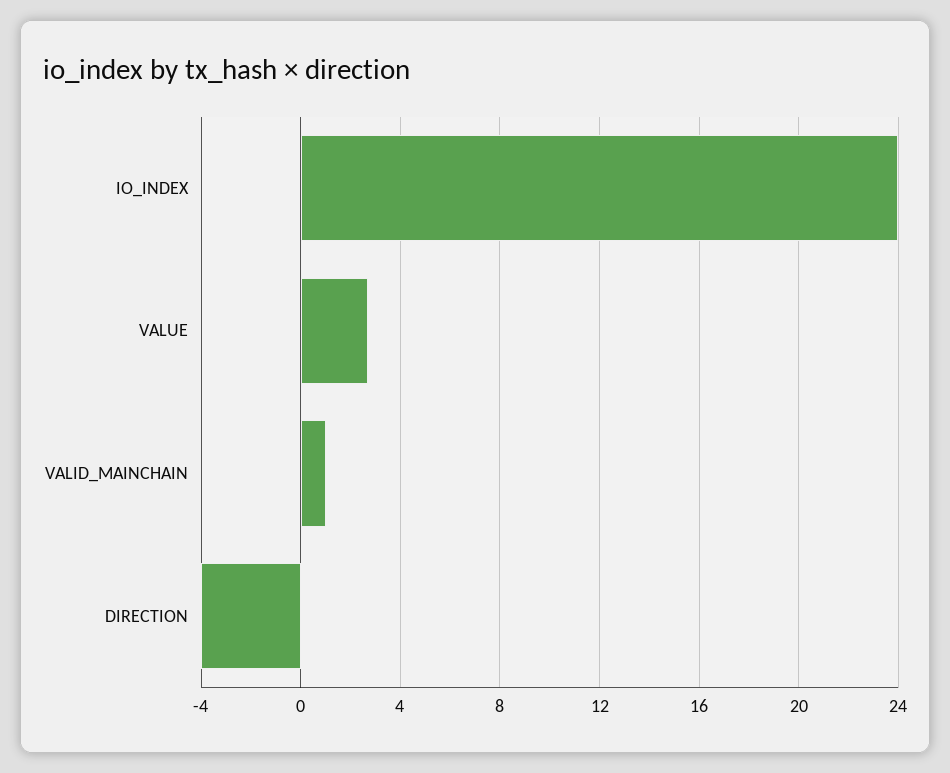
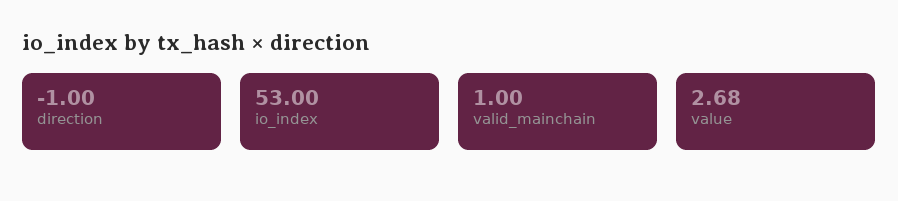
IO_INDEX: 24 -> 53
DIRECTION: -4 -> -1

